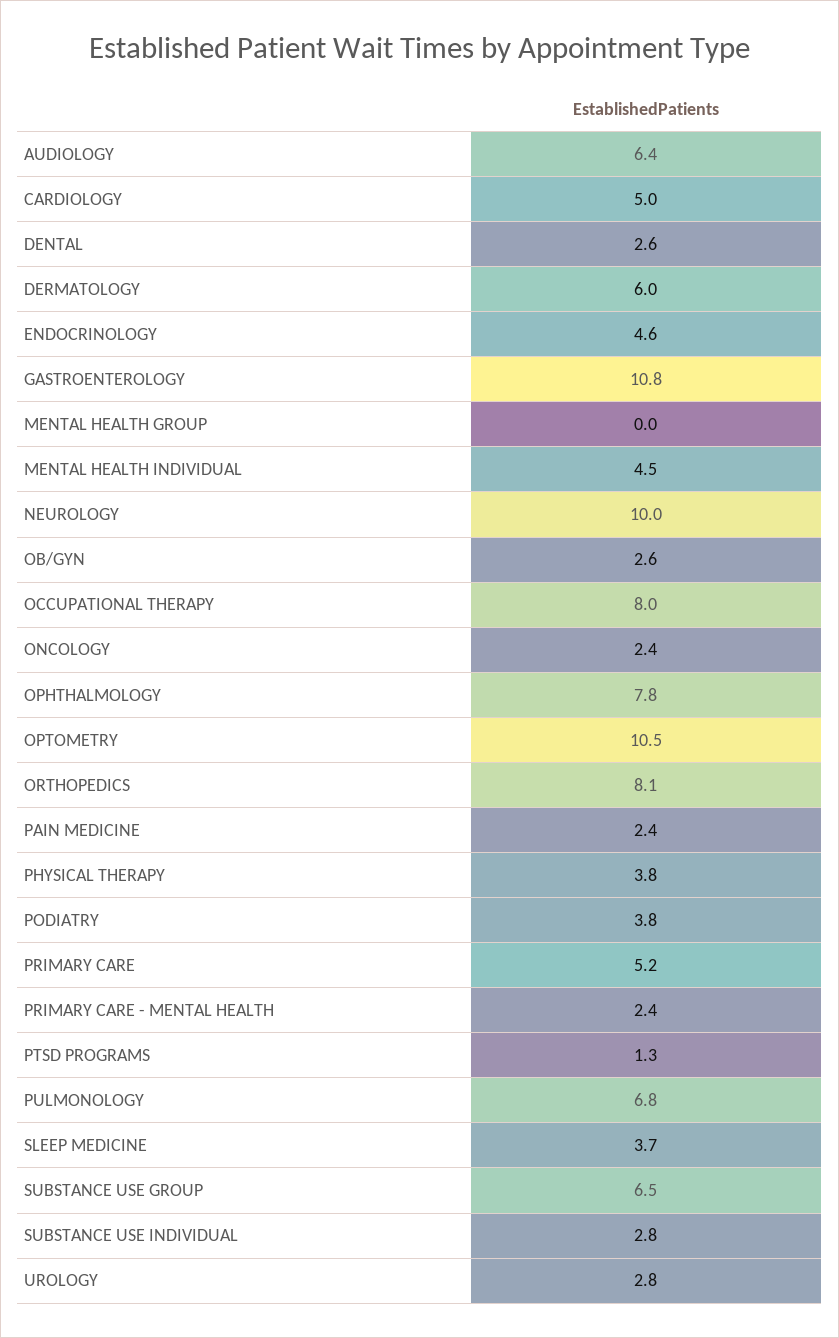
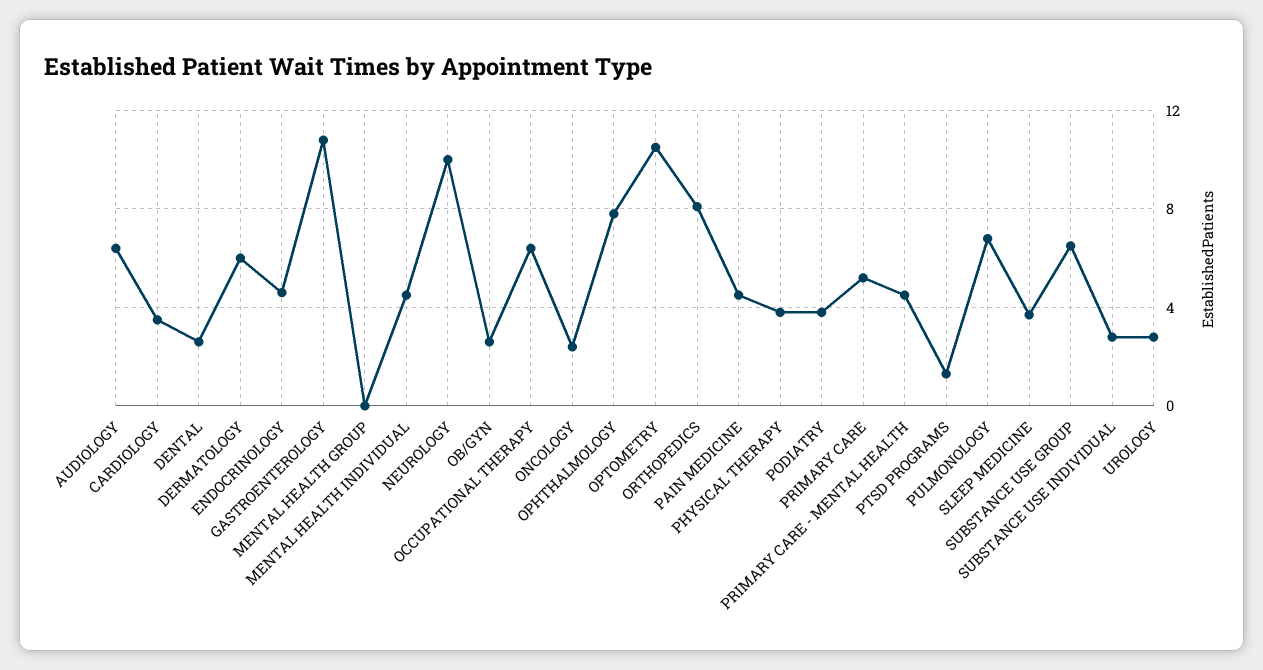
CARDIOLOGY: 5 -> 3.5
OCCUPATIONAL THERAPY: 8 -> 6.5
PAIN MEDICINE: 2.4 -> 4.5
PRIMARY CARE - MENTAL HEALTH: 2.4 -> 4.5

